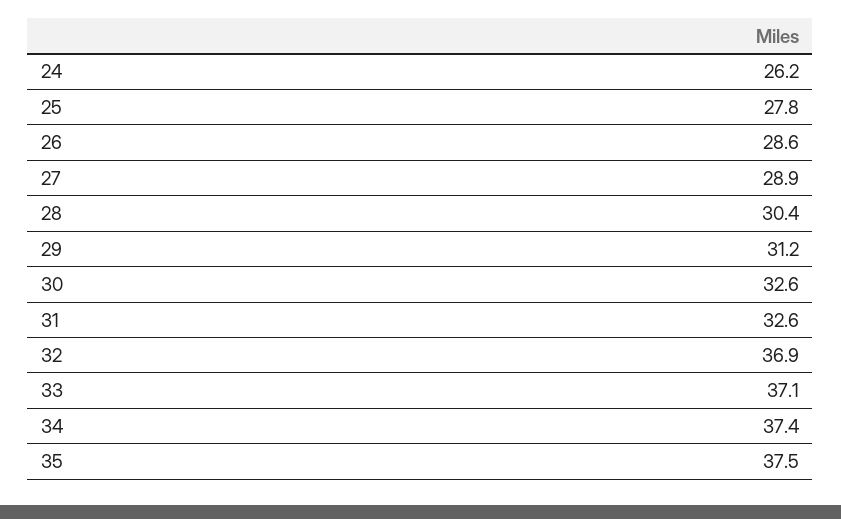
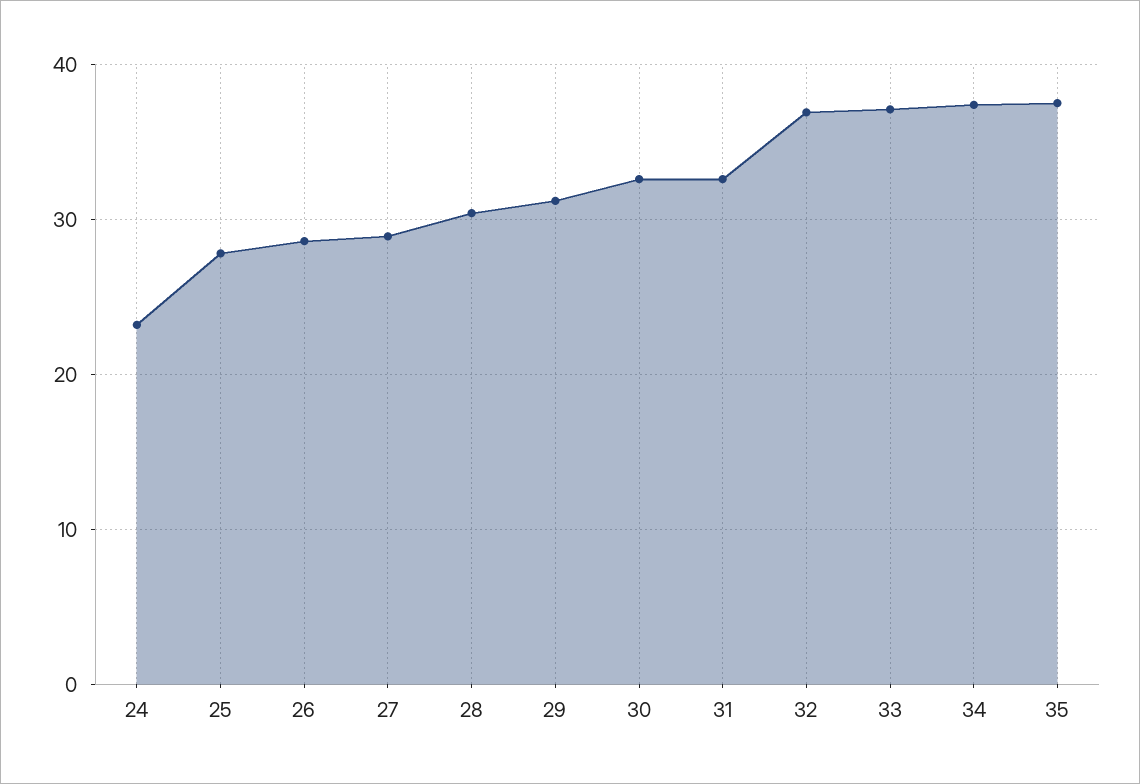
24: 26.2 -> 23

